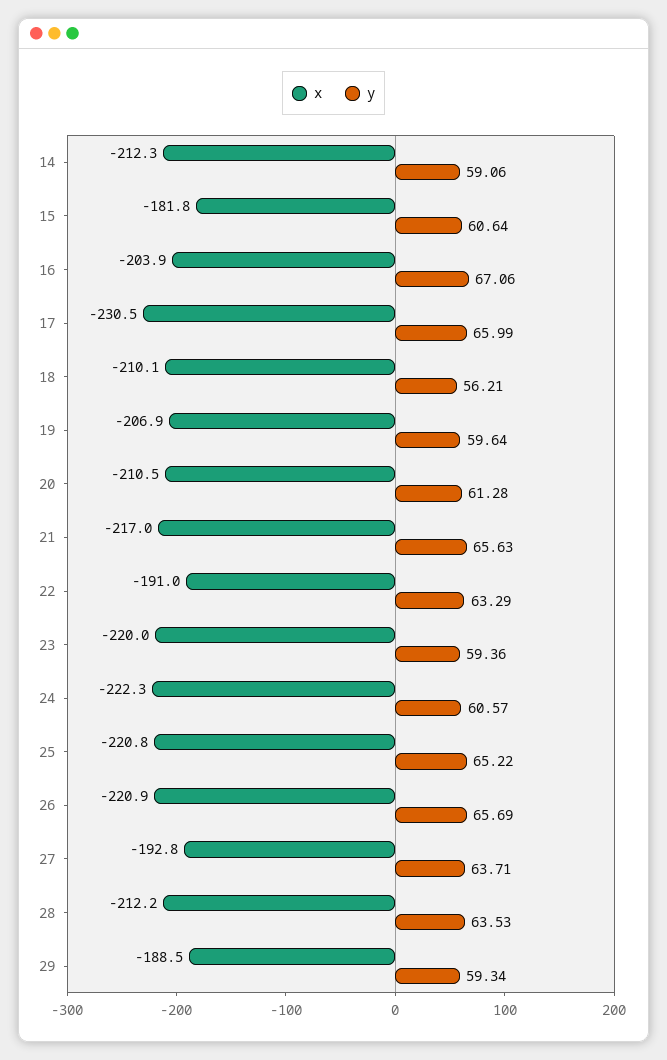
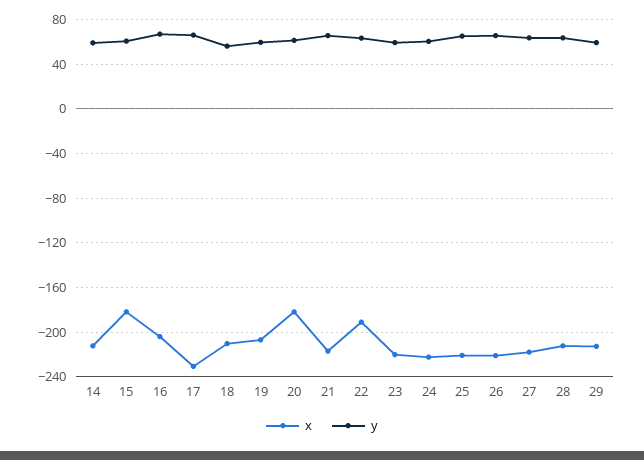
x, 20: -210.5 -> -180
x, 27: -192.8 -> -220
x, 29: -188.5 -> -210

